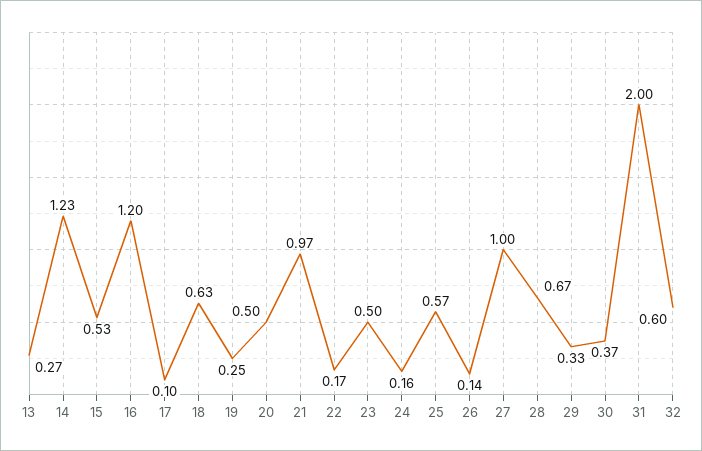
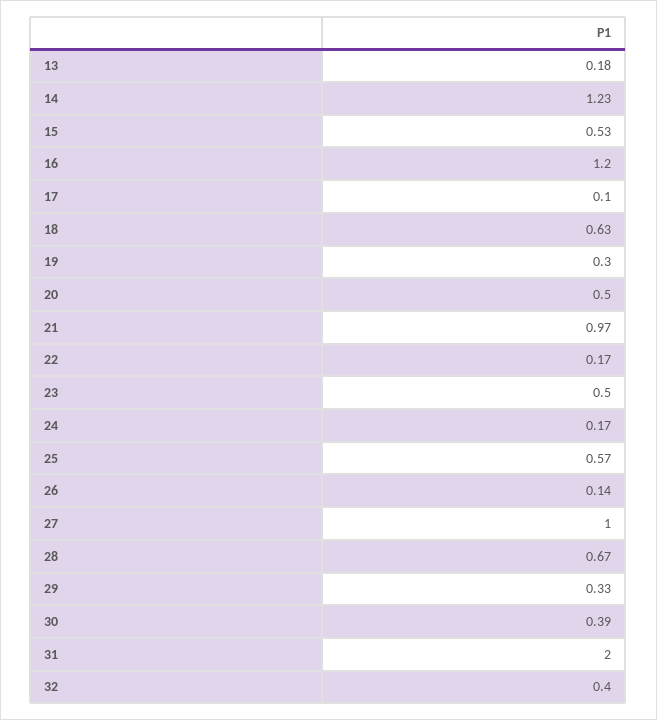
13: 0.27 -> 0.18
19: 0.25 -> 0.3
24: 0.16 -> 0.17
30: 0.37 -> 0.39
32: 0.6 -> 0.4

